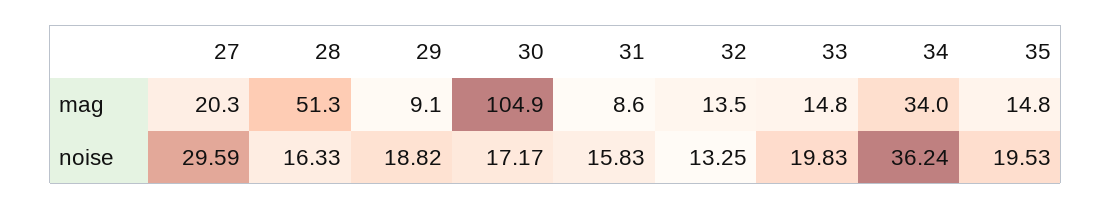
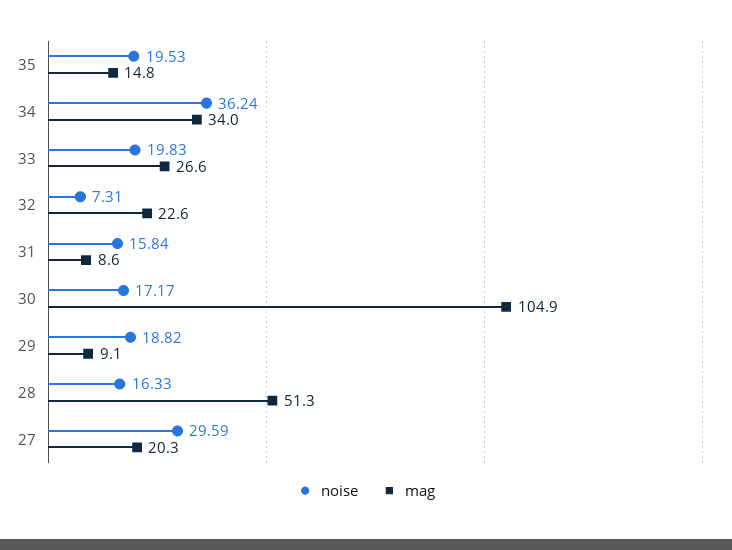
mag, 32: 13.5 -> 22.6
mag, 33: 14.8 -> 26.6
noise, 31: 15.83 -> 15.84
noise, 32: 13.25 -> 7.31

